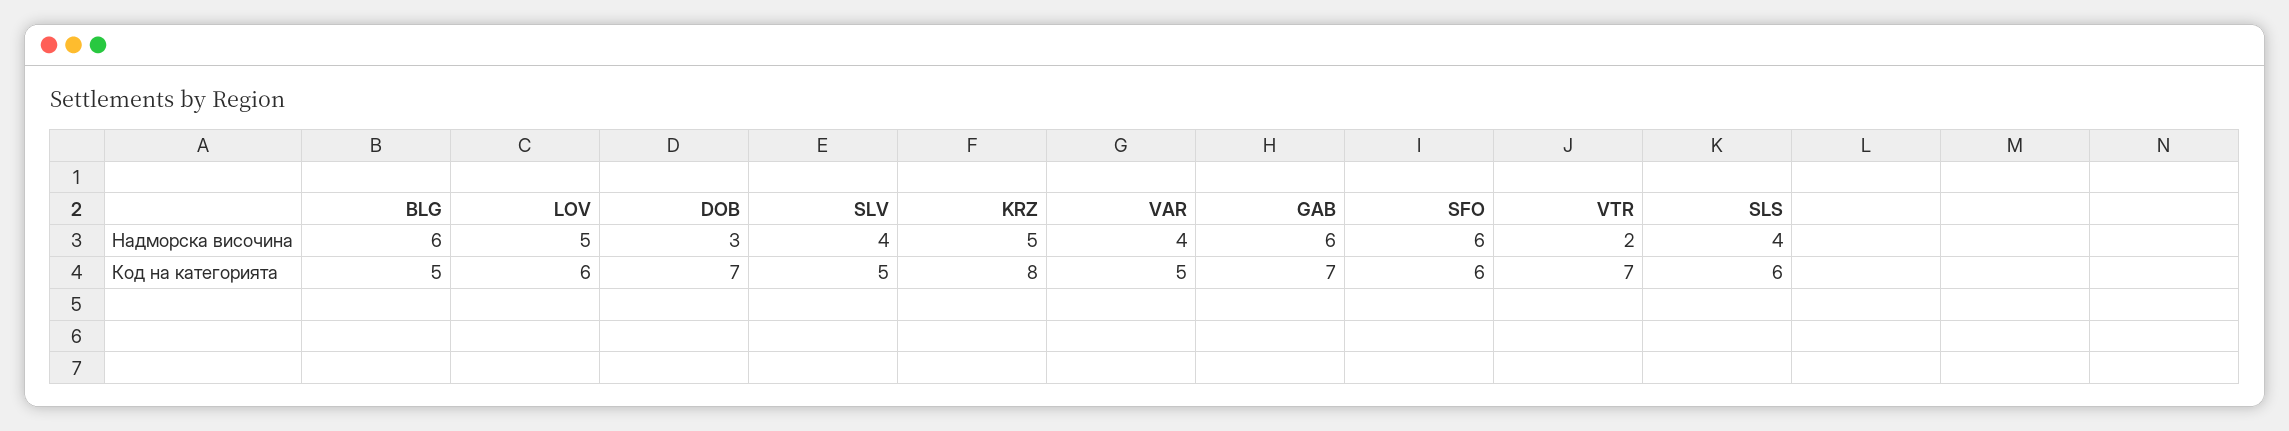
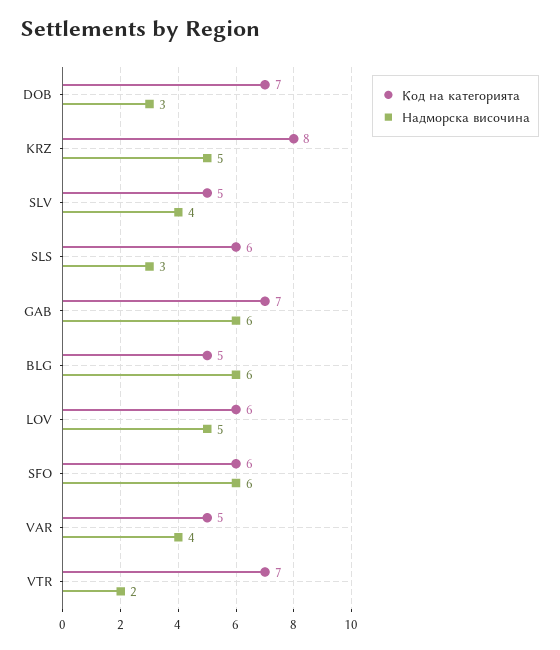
Надморска височина, SLS: 4 -> 3

